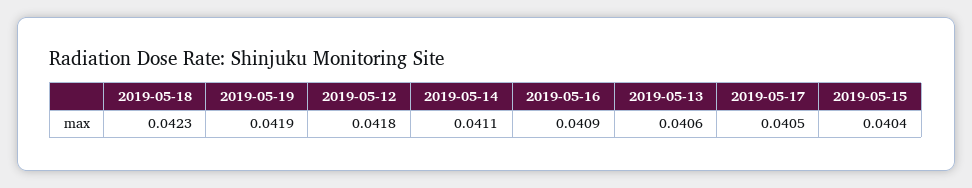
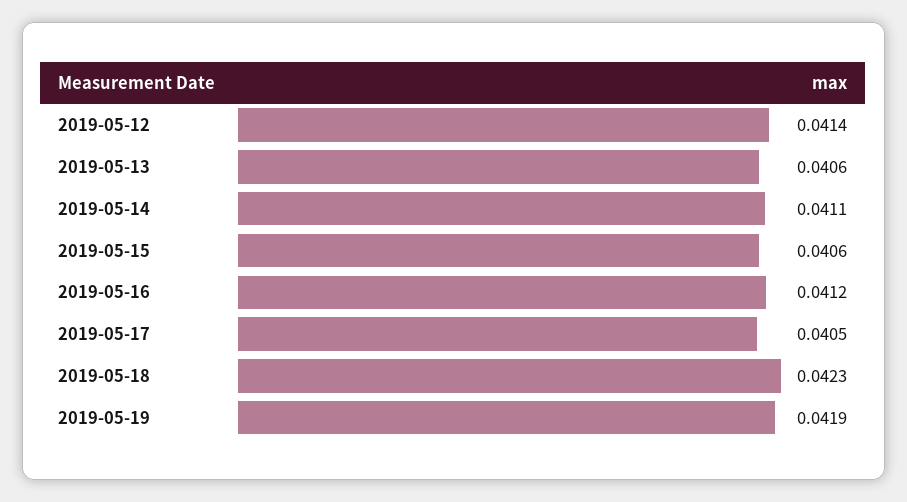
2019-05-12: 0.0418 -> 0.0414
2019-05-16: 0.0409 -> 0.0412
2019-05-15: 0.0404 -> 0.0406

